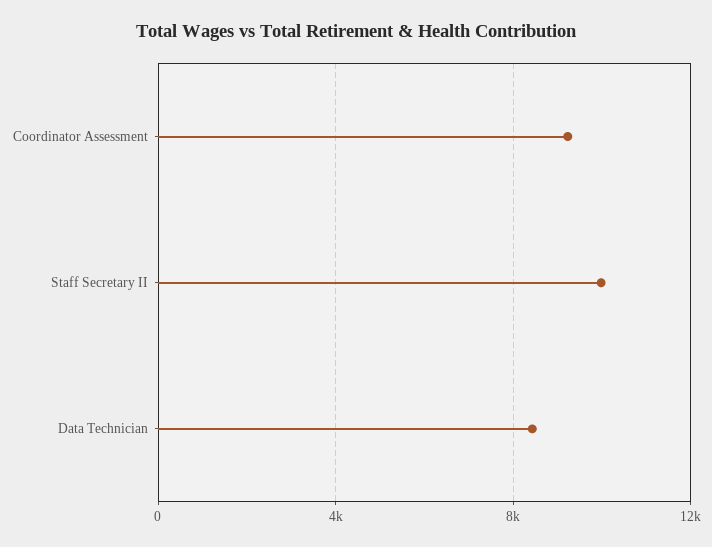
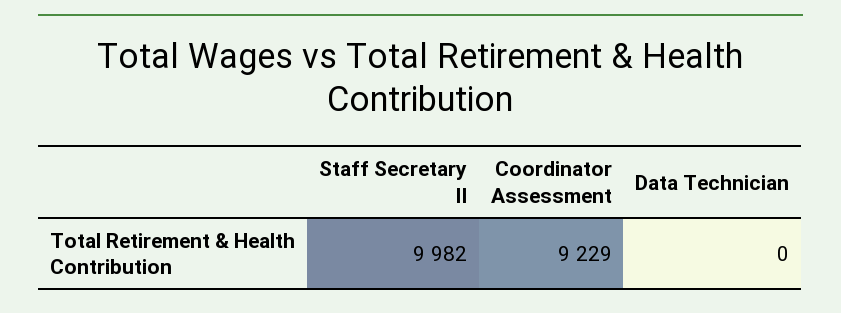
Data Technician: 8500 -> 0

